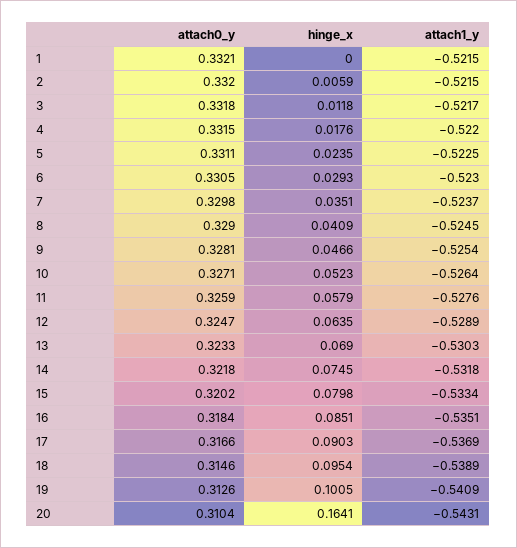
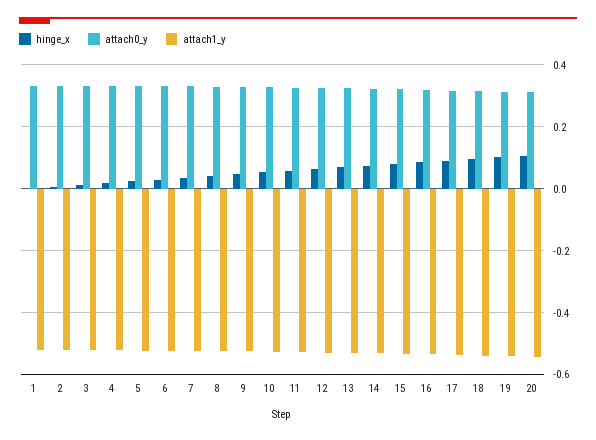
hinge_x, 20: 0.1641 -> 0.1

